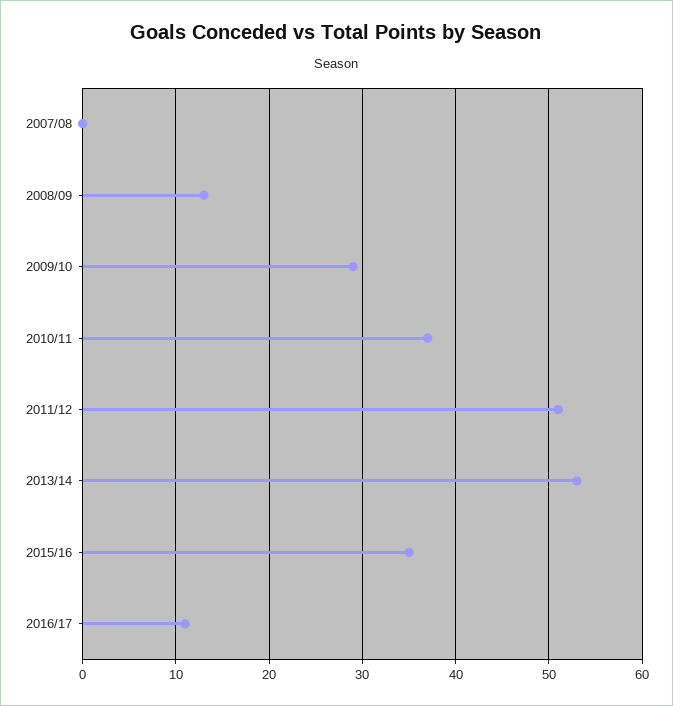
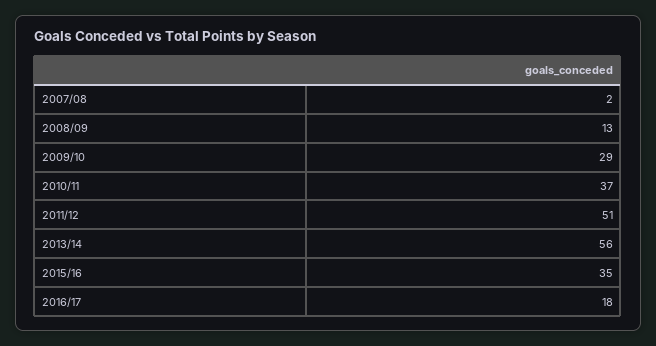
2007/08: 0 -> 2
2013/14: 53 -> 56
2016/17: 11 -> 18

